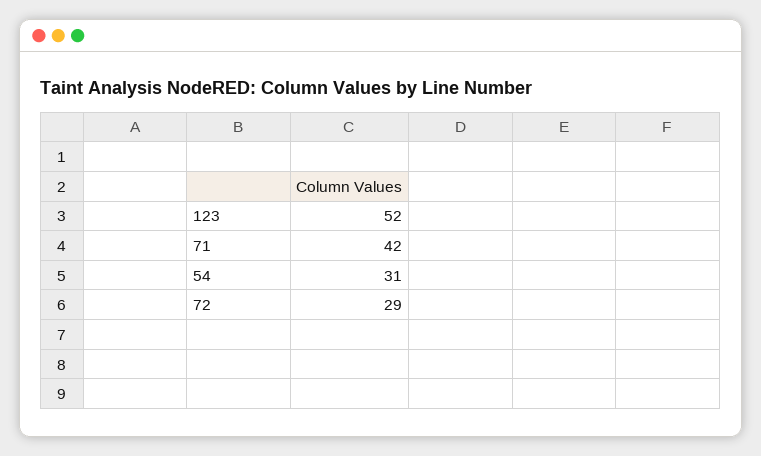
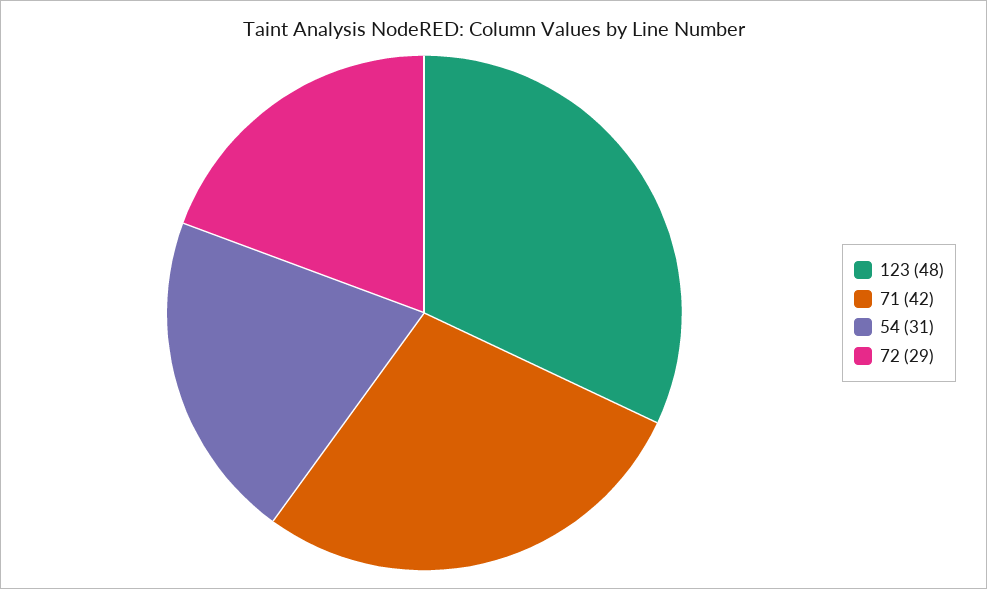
123: 52 -> 48

